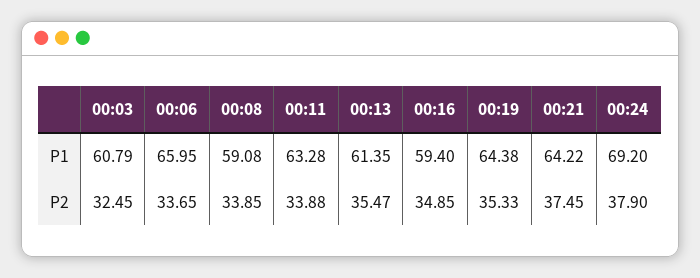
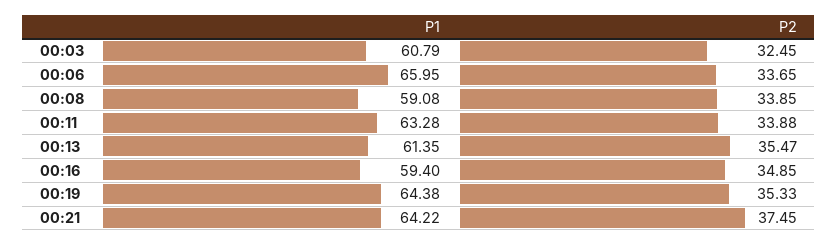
00:24, P1: 69.2 -> none
00:24, P2: 37.9 -> none

